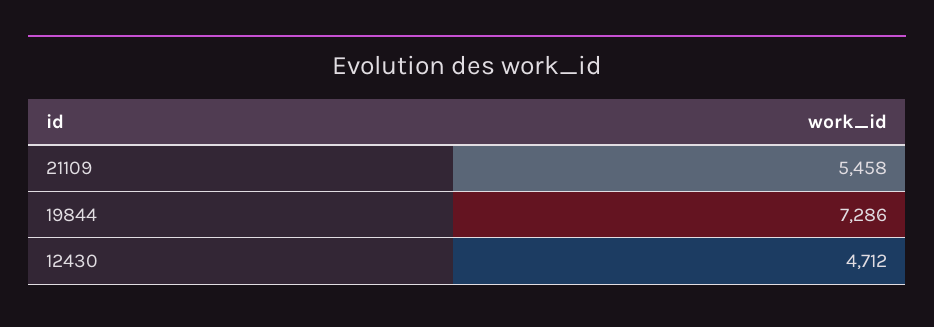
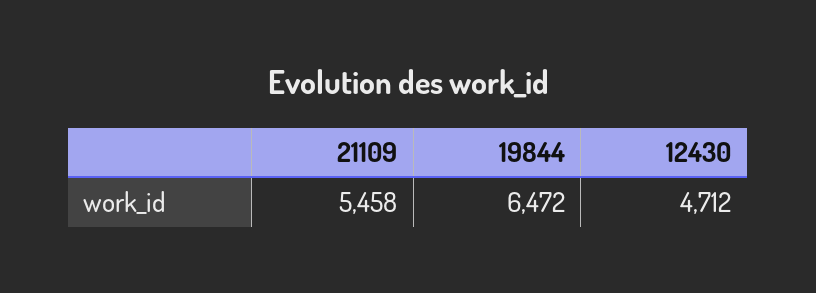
19844: 7286 -> 6472

